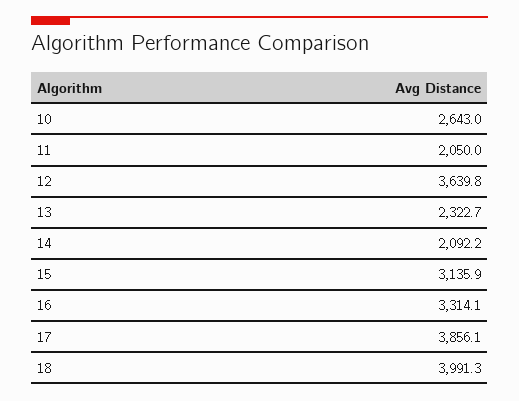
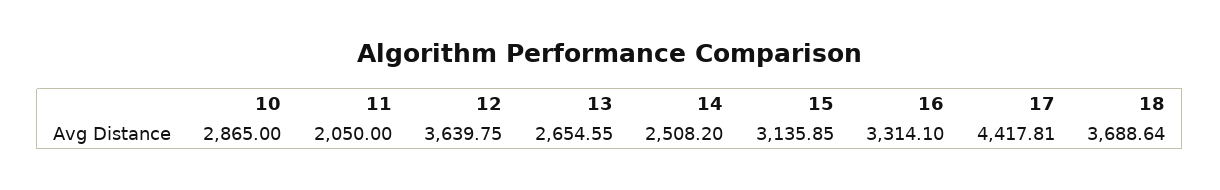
10: 2643 -> 2865
13: 2322.7 -> 2654.55
14: 2092.2 -> 2508.2
17: 3856.1 -> 4417.81
18: 3991.3 -> 3688.64

